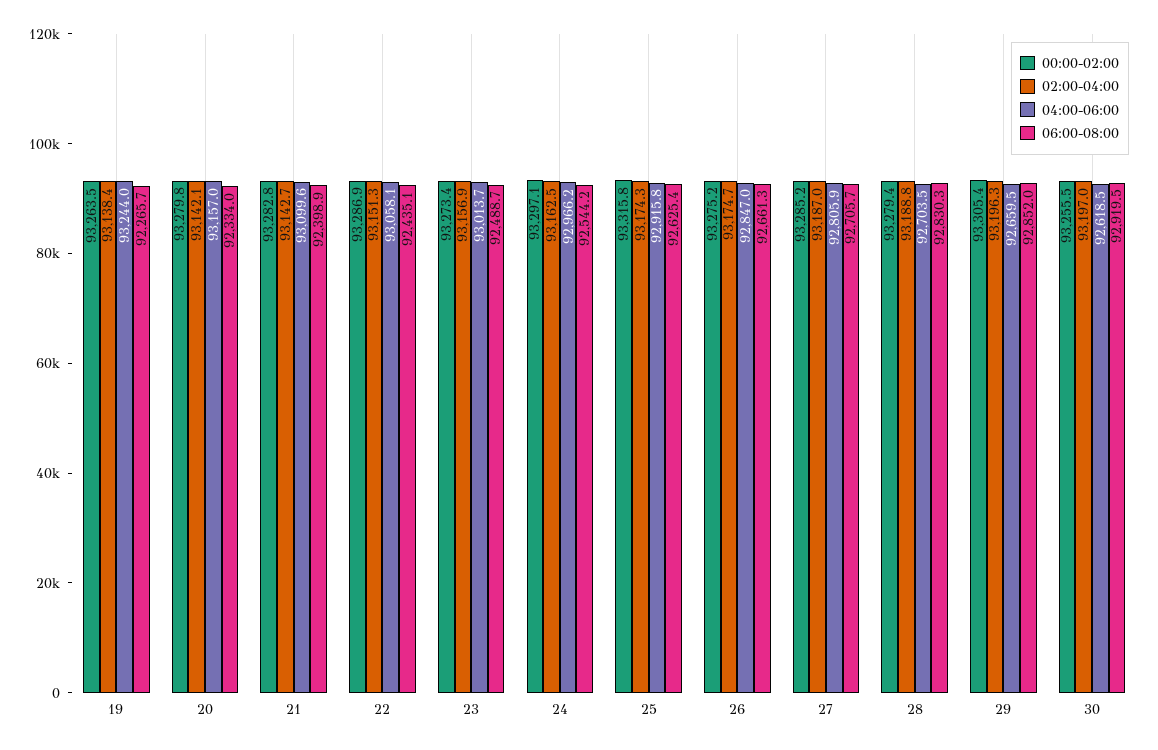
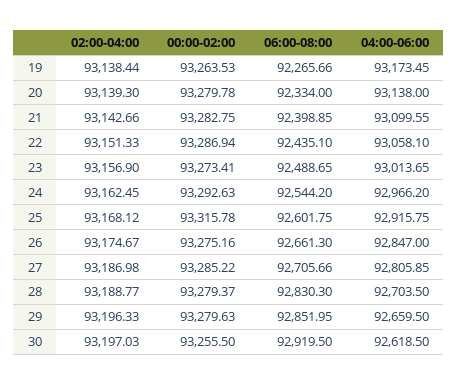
04:00-06:00, 19: 93244 -> 93173.45
02:00-04:00, 20: 93142.1 -> 93139.3
04:00-06:00, 20: 93157 -> 93138
00:00-02:00, 24: 93297.1 -> 93292.63
02:00-04:00, 25: 93174.3 -> 93168.12
06:00-08:00, 25: 92625.4 -> 92601.75
00:00-02:00, 29: 93305.4 -> 93279.63

